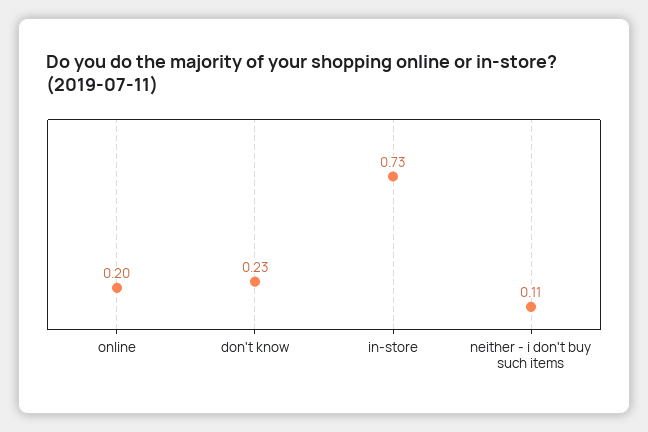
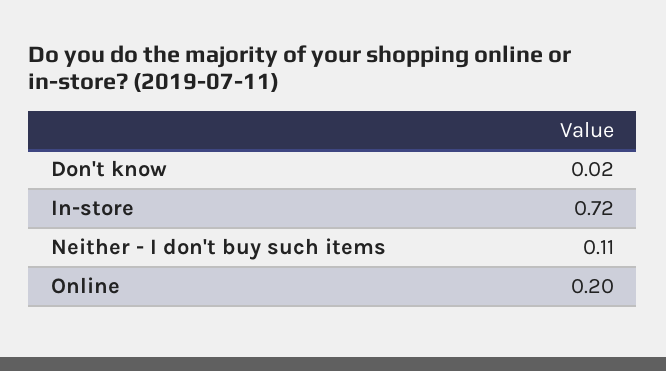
don't know: 0.23 -> 0.02
in-store: 0.73 -> 0.72

